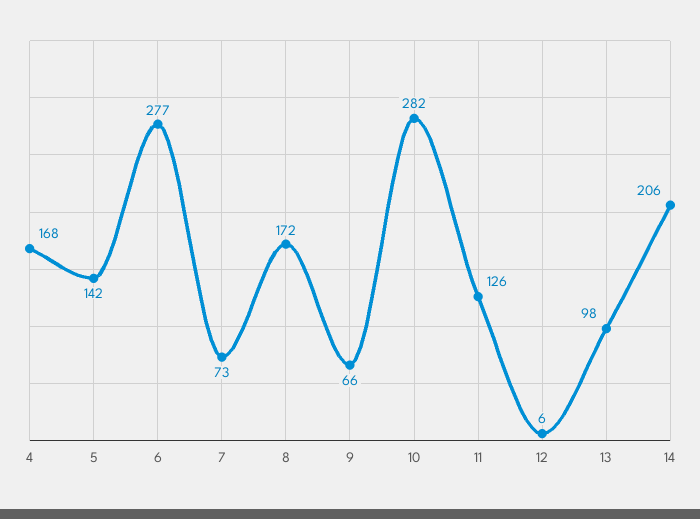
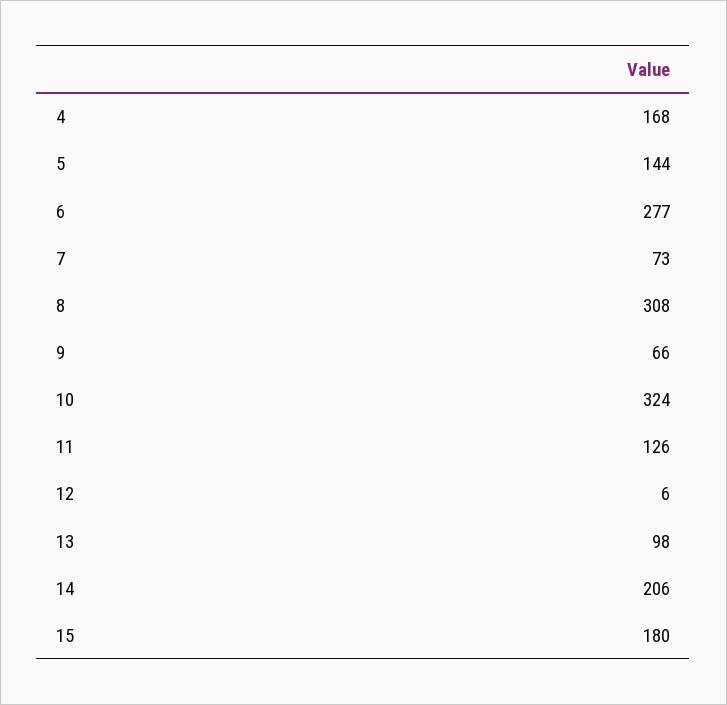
5: 142 -> 144
8: 172 -> 308
10: 282 -> 324
15: none -> 180

